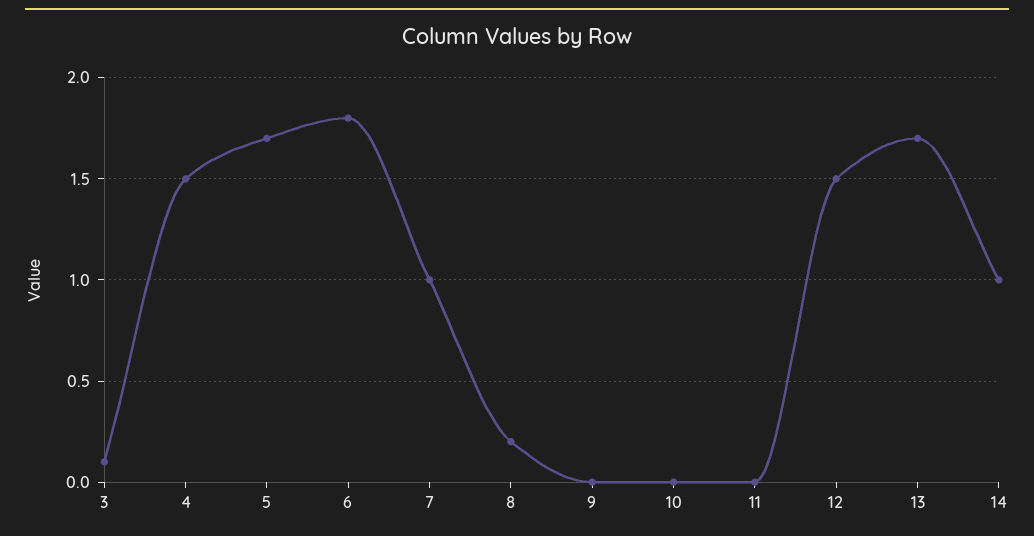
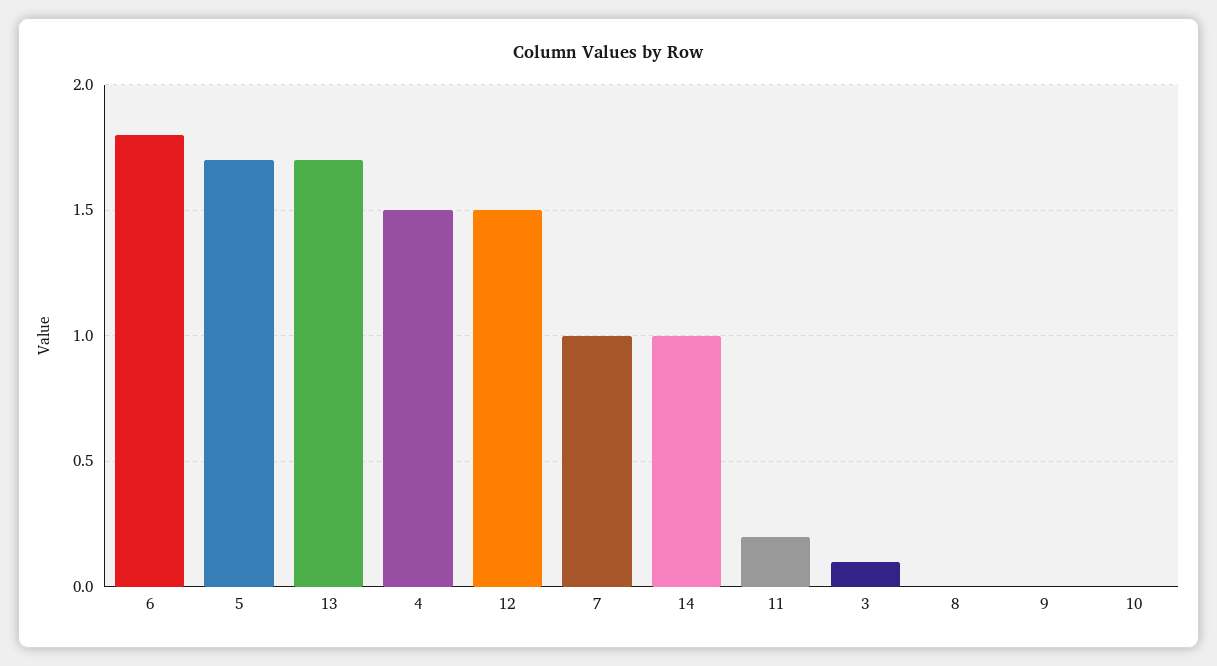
8: 0.2 -> 0
11: 0 -> 0.2

